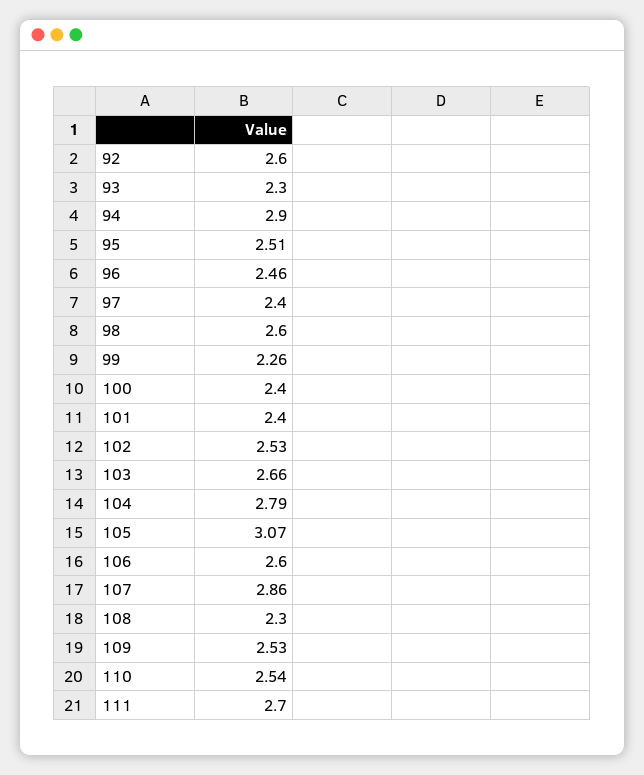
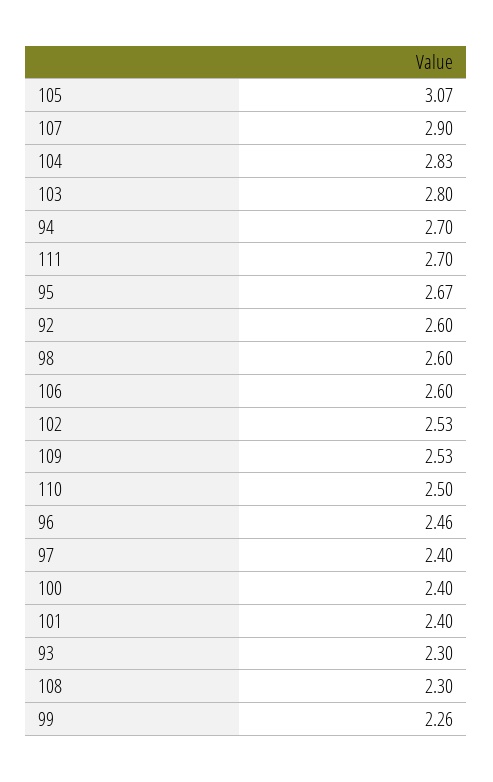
94: 2.9 -> 2.7
95: 2.51 -> 2.67
103: 2.66 -> 2.8
104: 2.79 -> 2.83
107: 2.86 -> 2.9
110: 2.54 -> 2.5

